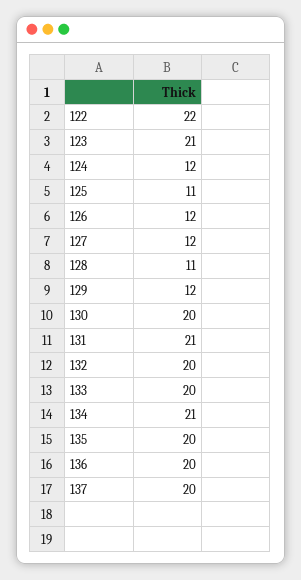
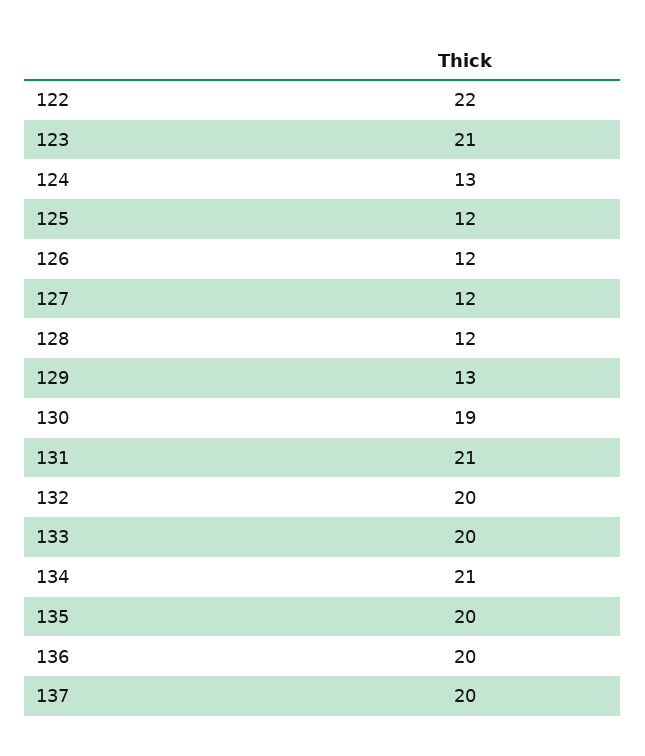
124: 12 -> 13
125: 11 -> 12
128: 11 -> 12
129: 12 -> 13
130: 20 -> 19

